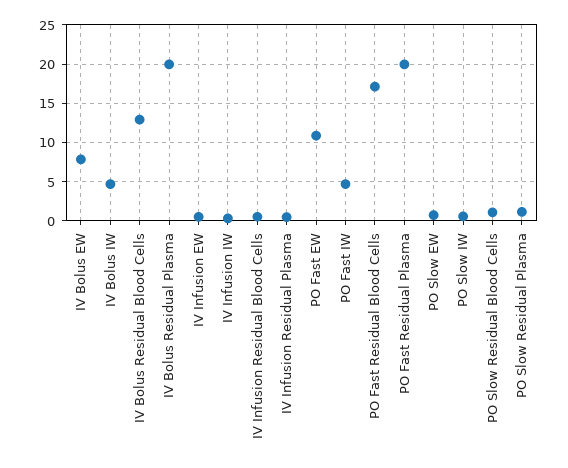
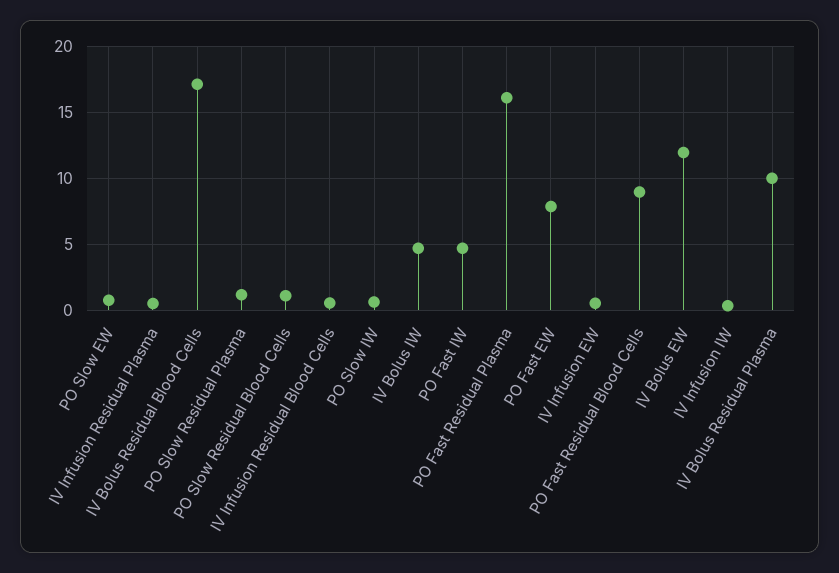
IV Bolus EW: 8 -> 12
IV Bolus Residual Blood Cells: 13 -> 17
IV Bolus Residual Plasma: 20 -> 10
PO Fast EW: 11 -> 8
PO Fast Residual Blood Cells: 17 -> 9
PO Fast Residual Plasma: 20 -> 16

